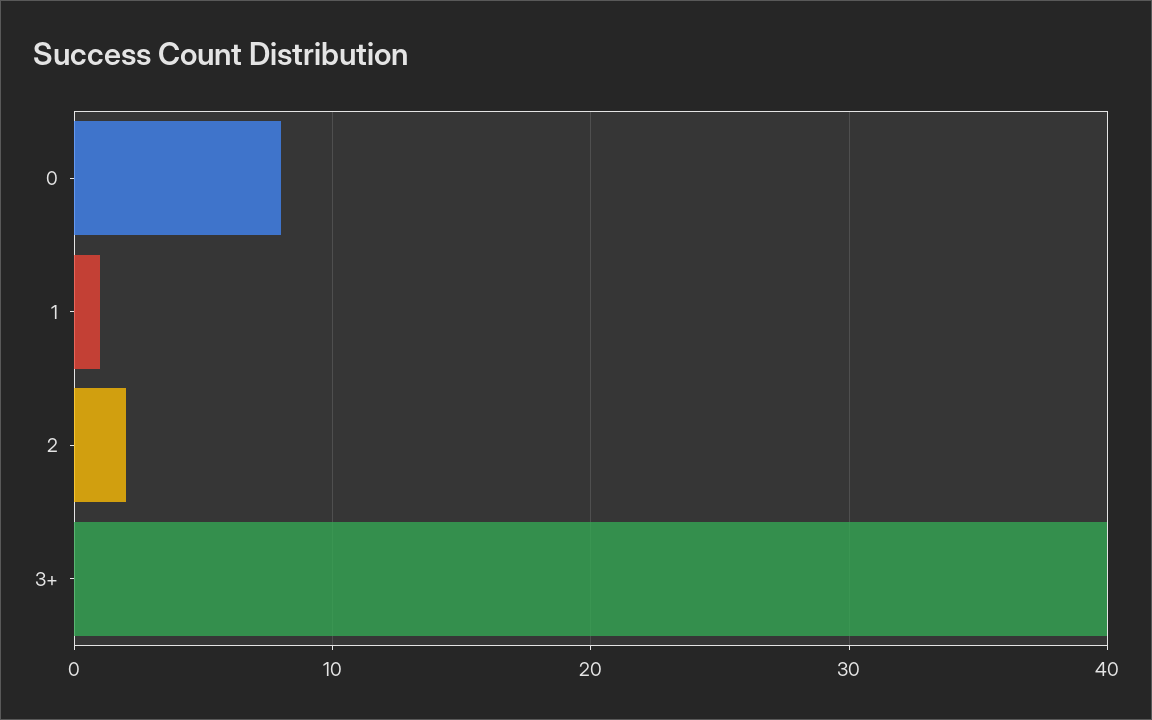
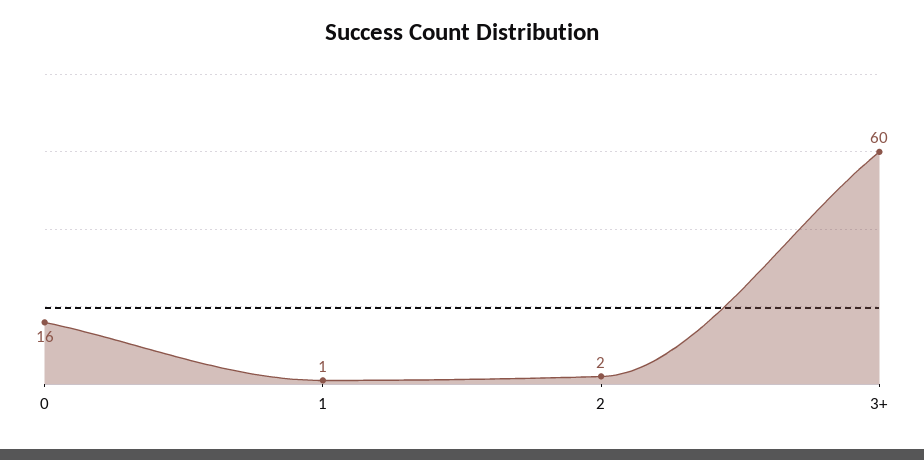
0: 8 -> 16
3+: 40 -> 60

